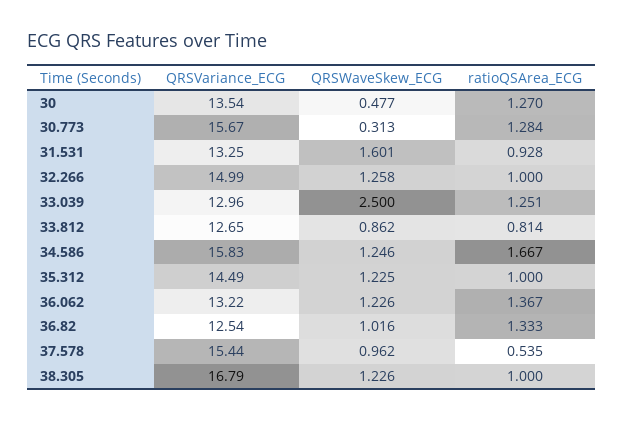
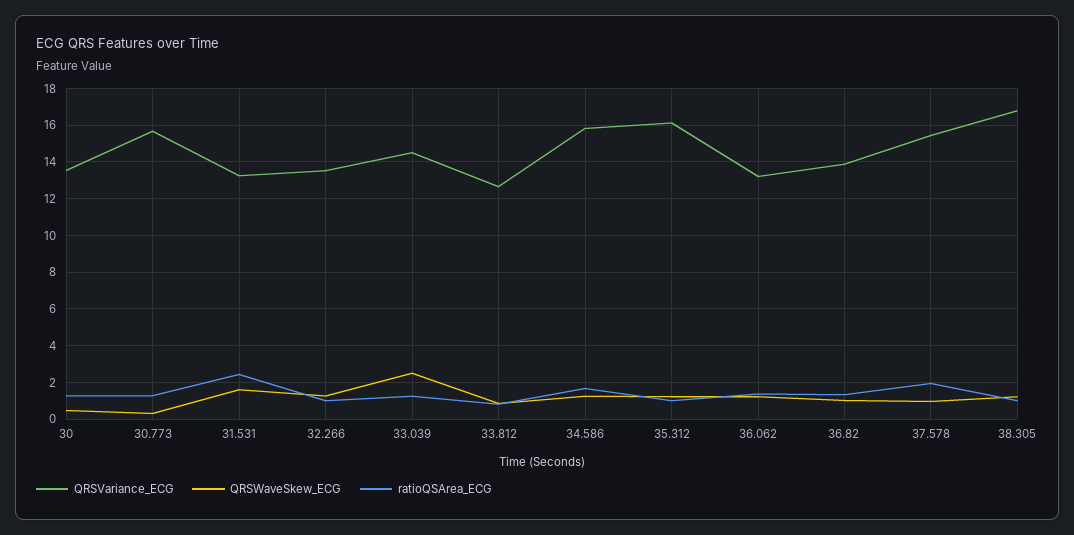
ratioQSArea_ECG, 31.531: 0.928 -> 2.5
QRSVariance_ECG, 32.266: 14.99 -> 13.5
QRSVariance_ECG, 33.039: 12.96 -> 14.5
QRSVariance_ECG, 35.312: 14.49 -> 16
QRSVariance_ECG, 36.82: 12.54 -> 14
ratioQSArea_ECG, 37.578: 0.535 -> 2

